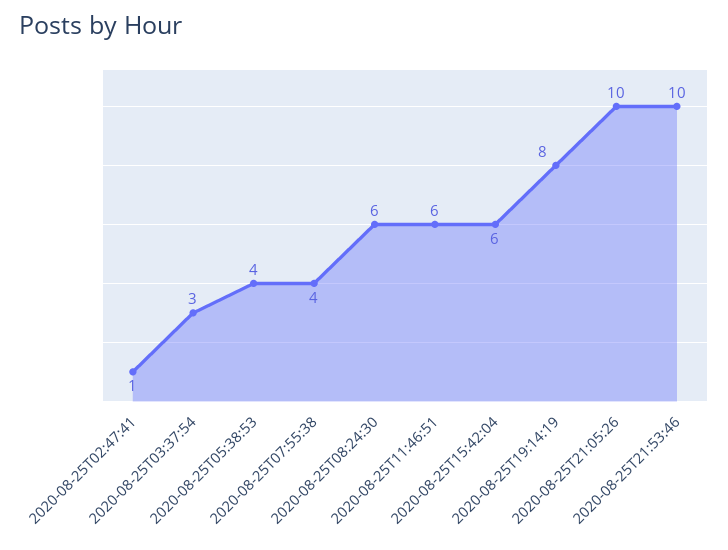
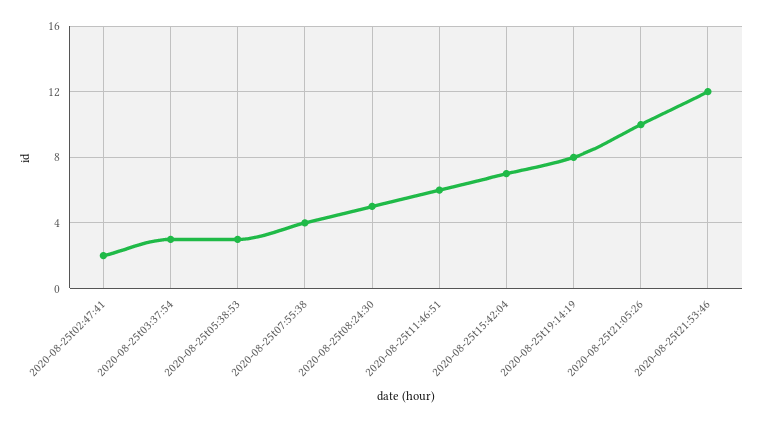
2020-08-25T02:47:41: 1 -> 2
2020-08-25T05:38:53: 4 -> 3
2020-08-25T08:24:30: 6 -> 5
2020-08-25T15:42:04: 6 -> 7
2020-08-25T21:53:46: 10 -> 12

